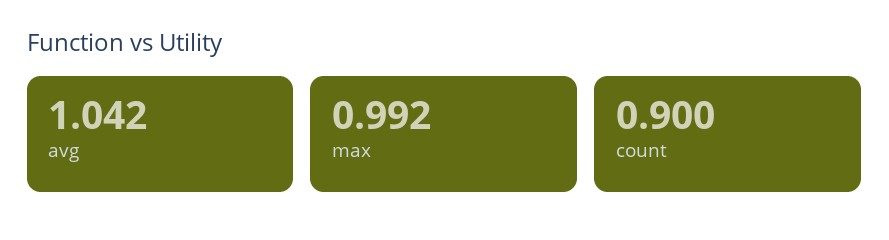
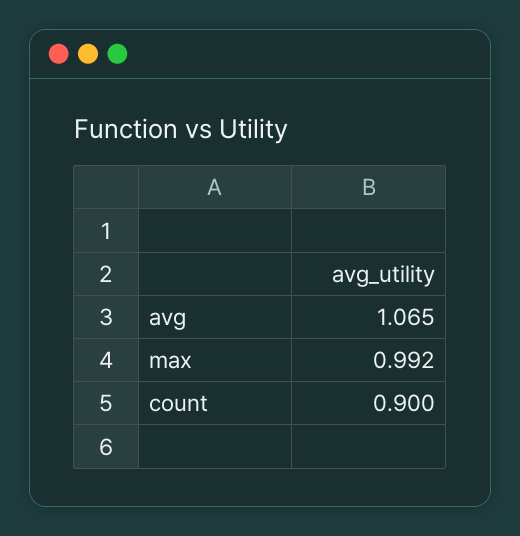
avg: 1.042 -> 1.065

